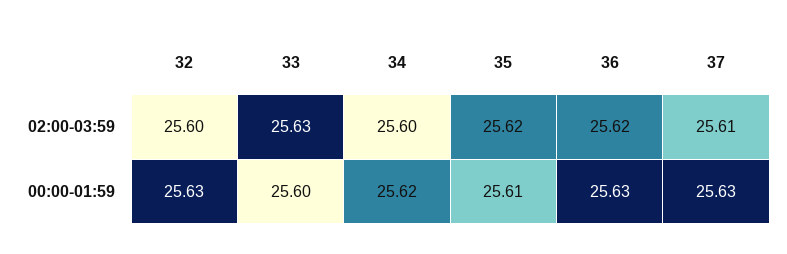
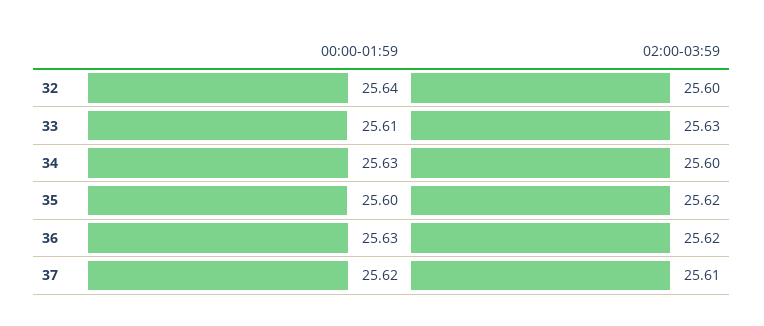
32, 00:00-01:59: 25.63 -> 25.64
33, 00:00-01:59: 25.6 -> 25.61
34, 00:00-01:59: 25.62 -> 25.63
35, 00:00-01:59: 25.61 -> 25.6
37, 00:00-01:59: 25.63 -> 25.62

